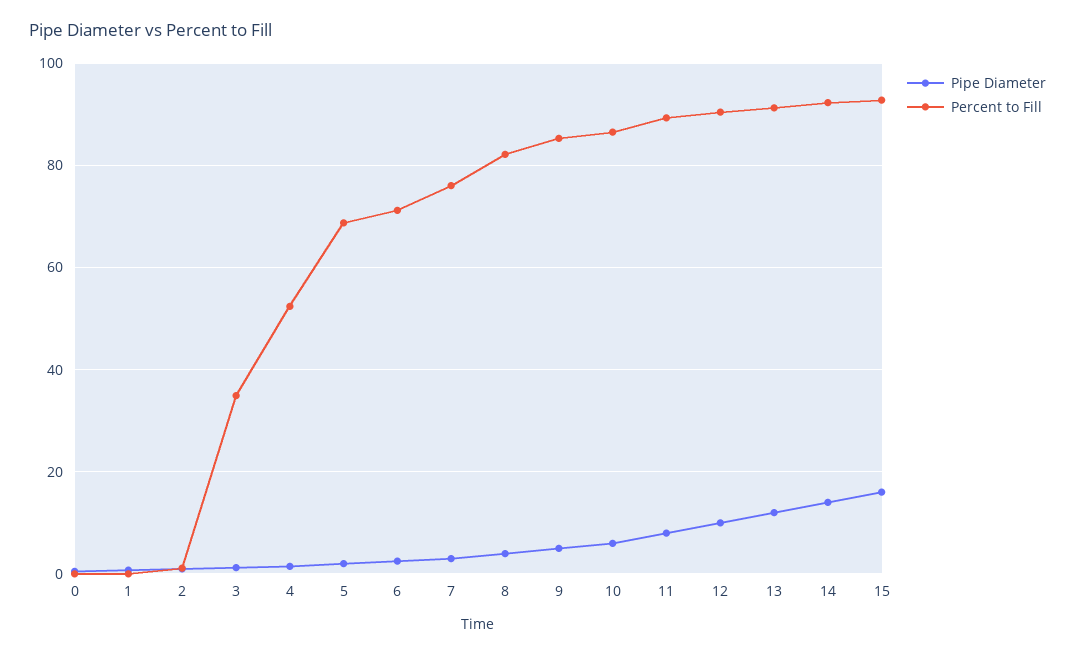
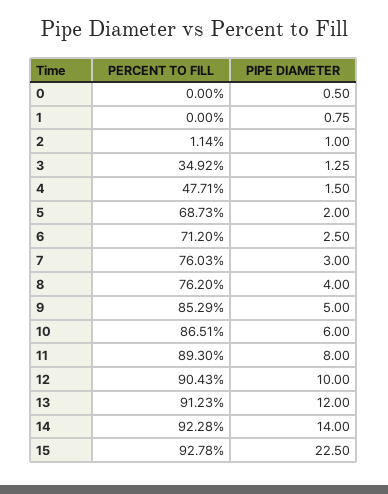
Percent to Fill, 4: 52 -> 47.71
Percent to Fill, 8: 82 -> 76.2
Pipe Diameter, 15: 16 -> 22.5

